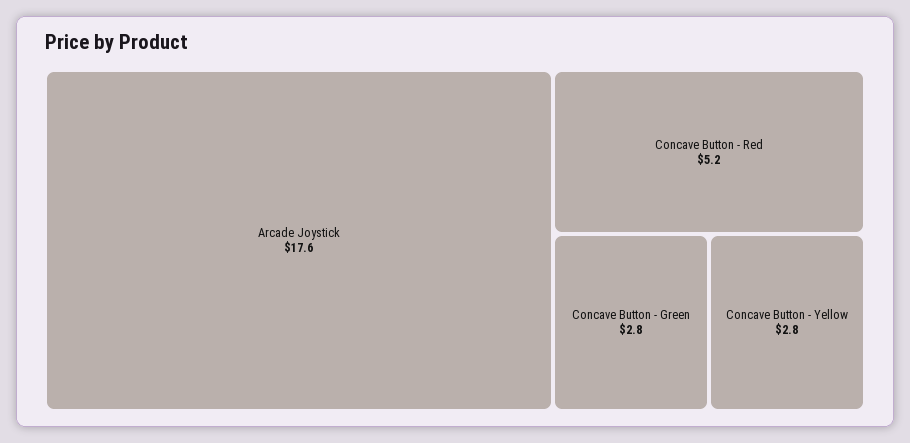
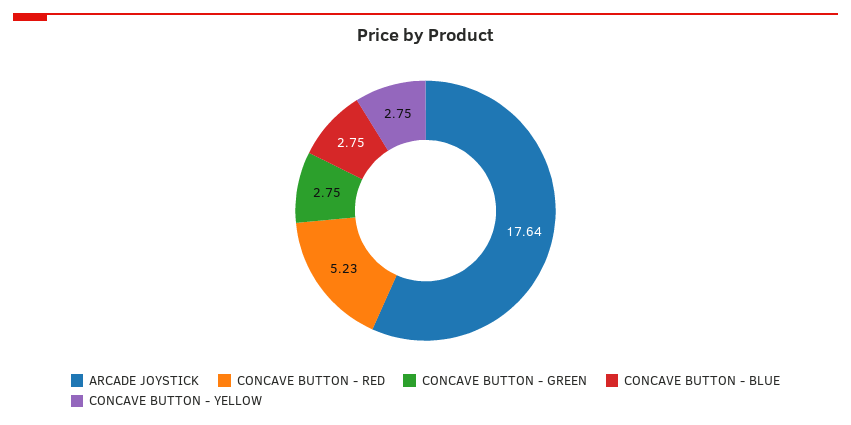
CONCAVE BUTTON - BLUE: none -> 2.75

